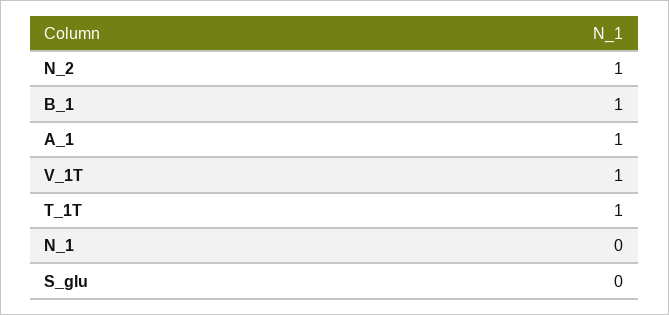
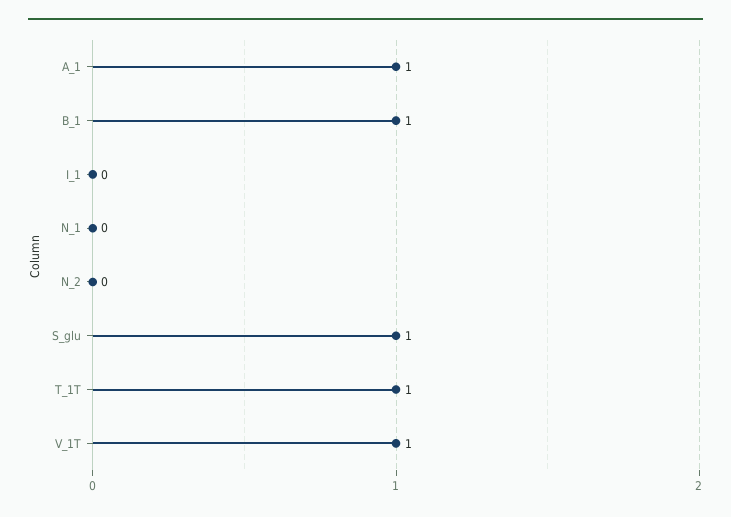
N_2: 1 -> 0
S_glu: 0 -> 1
I_1: none -> 0

